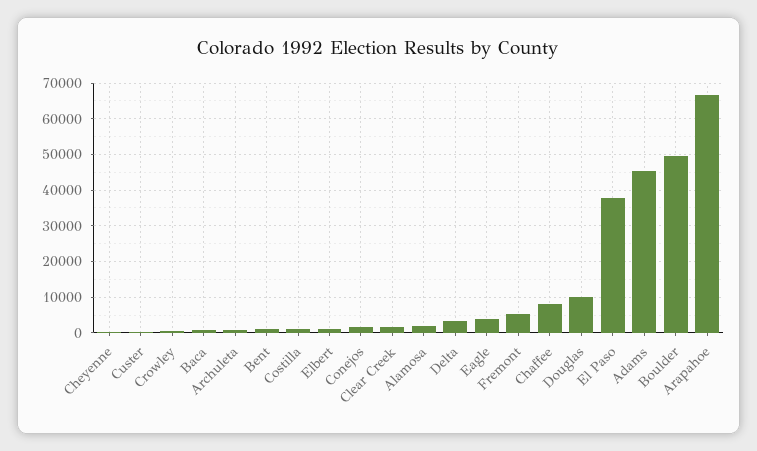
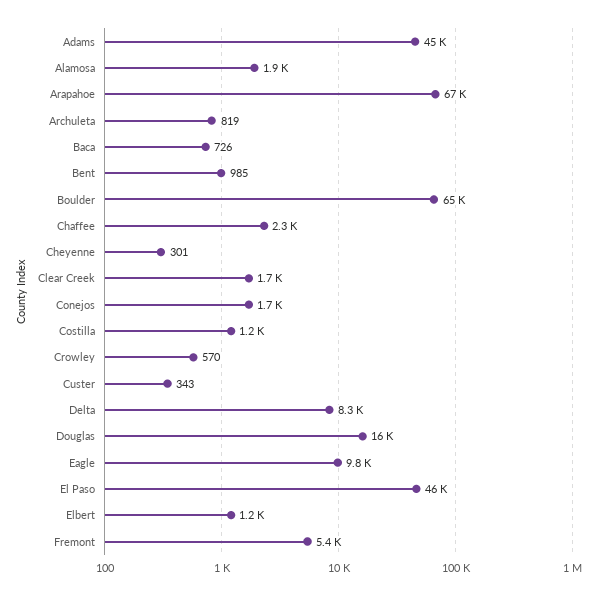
Delta: 4000 -> 8300
Eagle: 4000 -> 9800
Chaffee: 8000 -> 2300
Douglas: 10000 -> 16000
El Paso: 38000 -> 46000
Boulder: 50000 -> 65000

